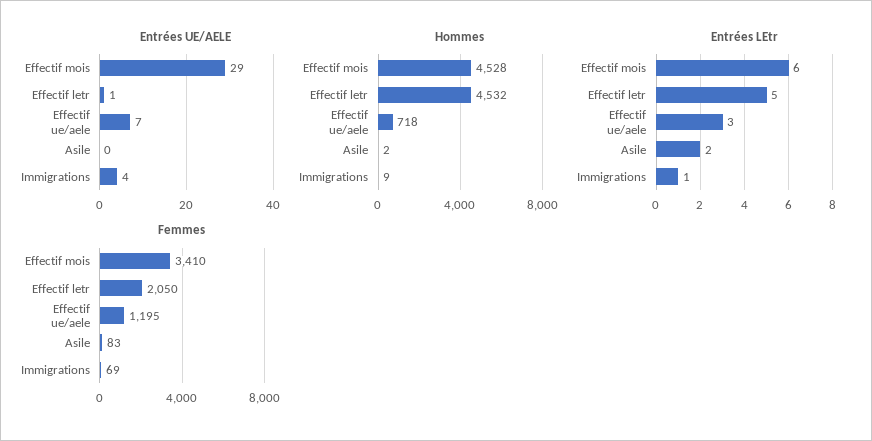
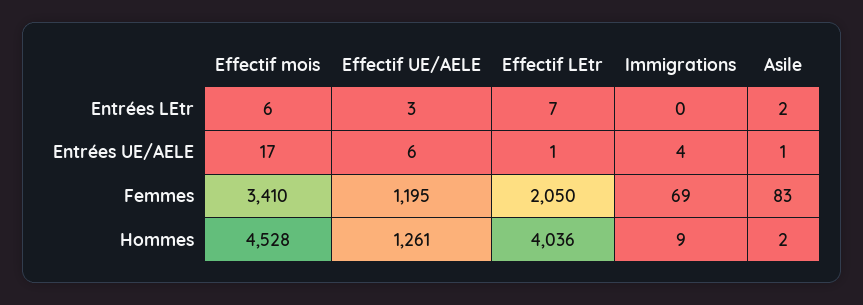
Entrées UE/AELE, Effectif mois: 29 -> 17
Entrées UE/AELE, Effectif ue/aele: 7 -> 6
Entrées UE/AELE, Asile: 0 -> 1
Hommes, Effectif letr: 4532 -> 4036
Hommes, Effectif ue/aele: 718 -> 1261
Entrées LEtr, Effectif letr: 5 -> 7
Entrées LEtr, Immigrations: 1 -> 0

